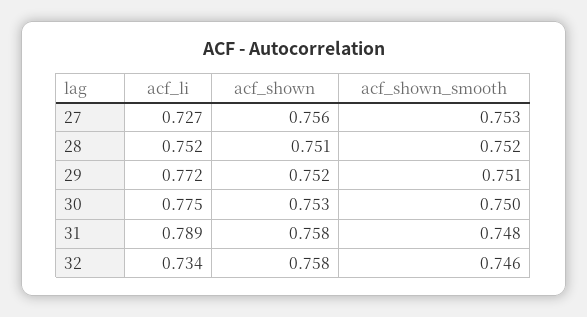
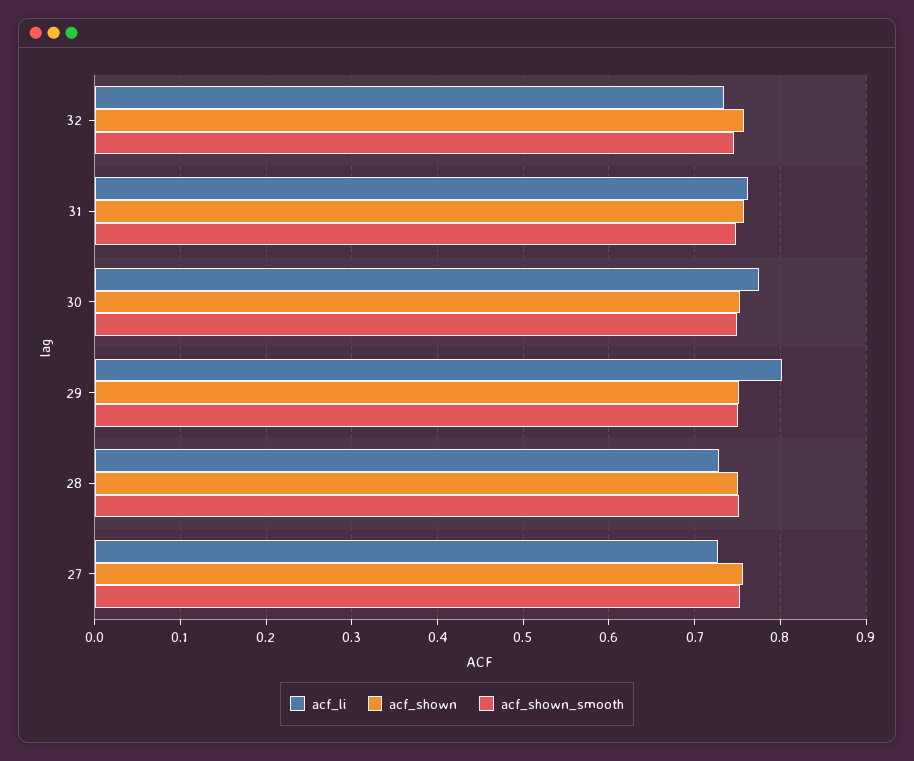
acf_li, 28: 0.752 -> 0.73
acf_li, 29: 0.772 -> 0.8
acf_li, 31: 0.789 -> 0.76

